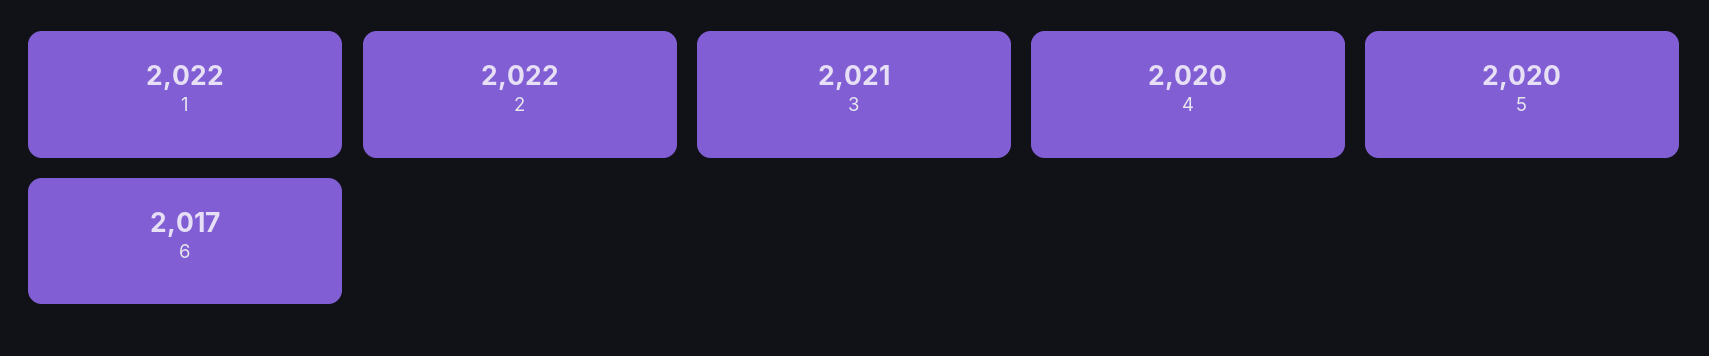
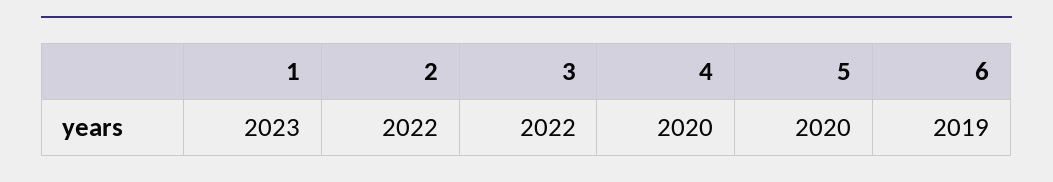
1: 2022 -> 2023
3: 2021 -> 2022
6: 2017 -> 2019

